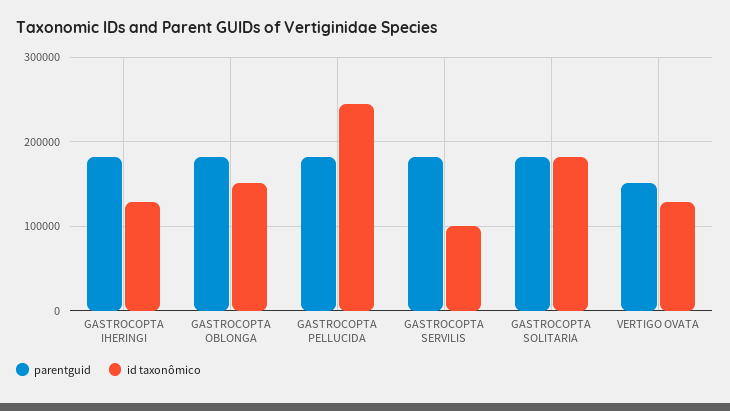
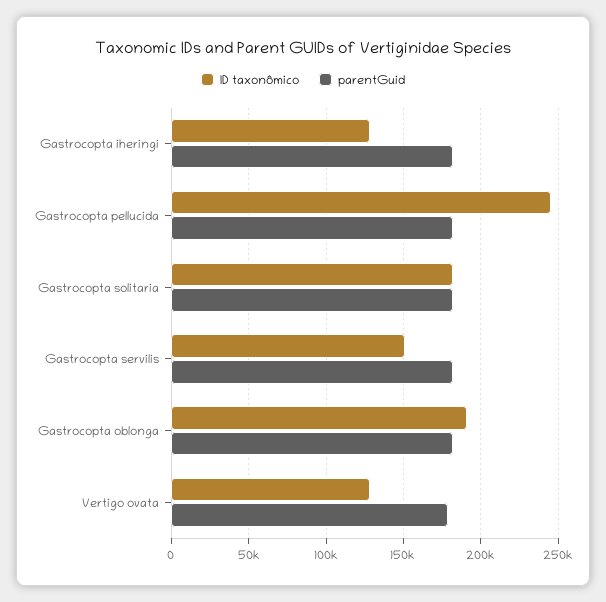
id taxonômico, GASTROCOPTA OBLONGA: 150000 -> 190000
id taxonômico, GASTROCOPTA SERVILIS: 100000 -> 150000
parentguid, VERTIGO OVATA: 150000 -> 180000

